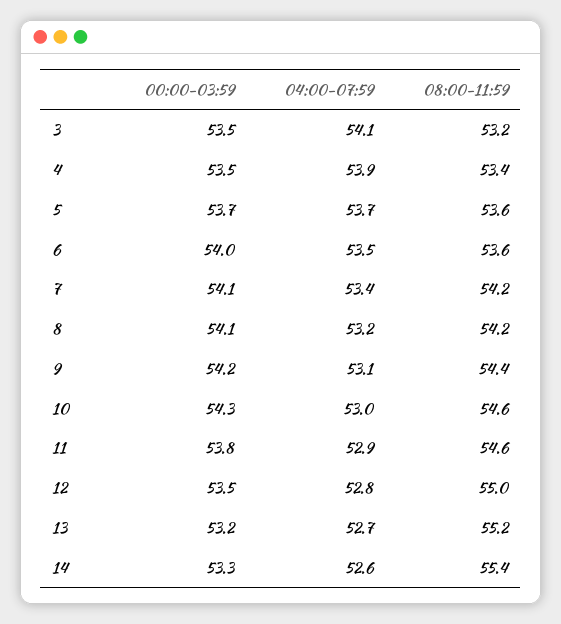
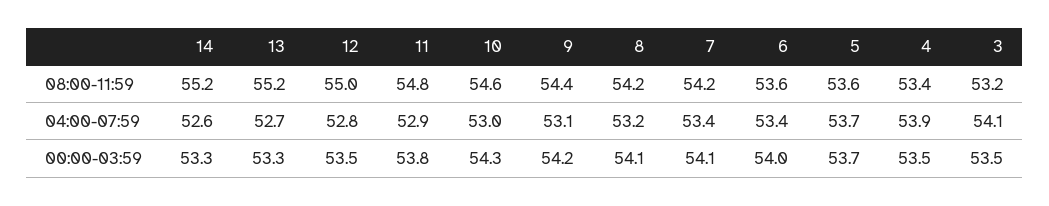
04:00-07:59, 6: 53.5 -> 53.4
08:00-11:59, 11: 54.6 -> 54.8
00:00-03:59, 13: 53.2 -> 53.3
08:00-11:59, 14: 55.4 -> 55.2

